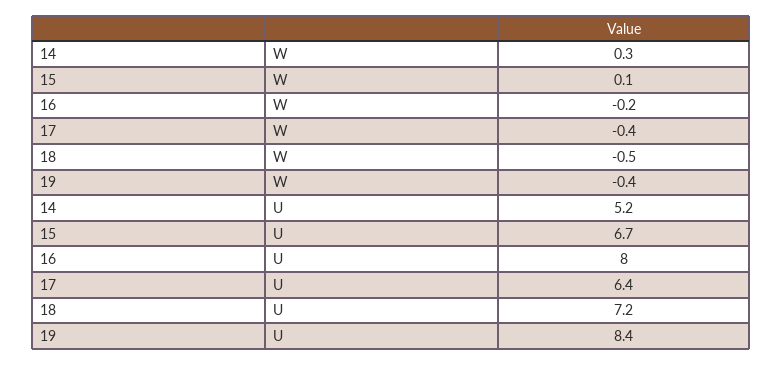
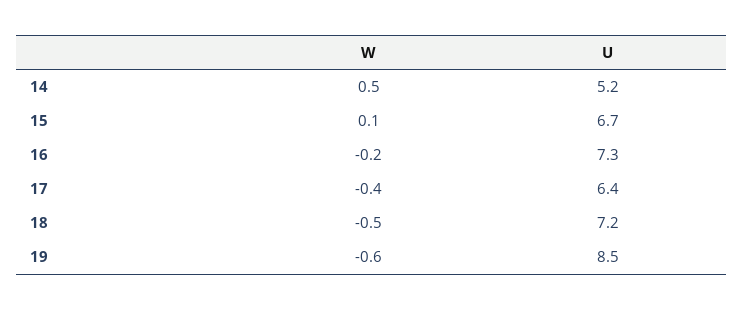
14, W: 0.3 -> 0.5
19, W: -0.4 -> -0.6
16, U: 8 -> 7.3
19, U: 8.4 -> 8.5

